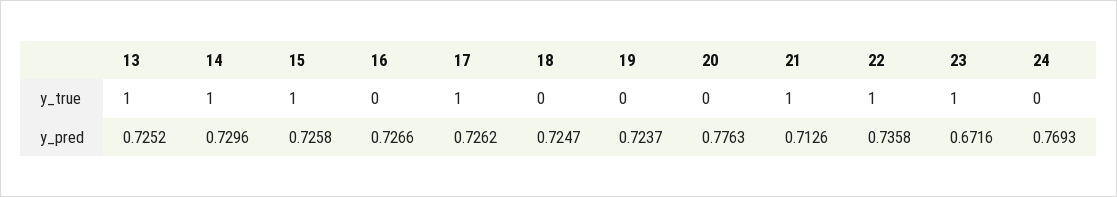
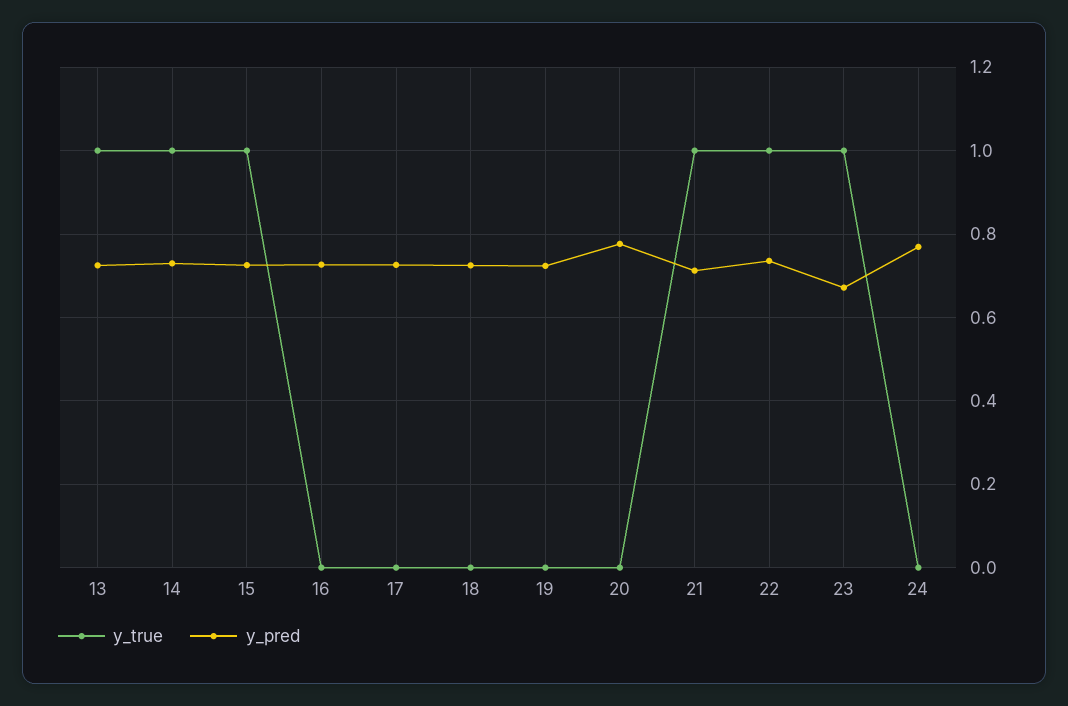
y_true, 17: 1 -> 0

